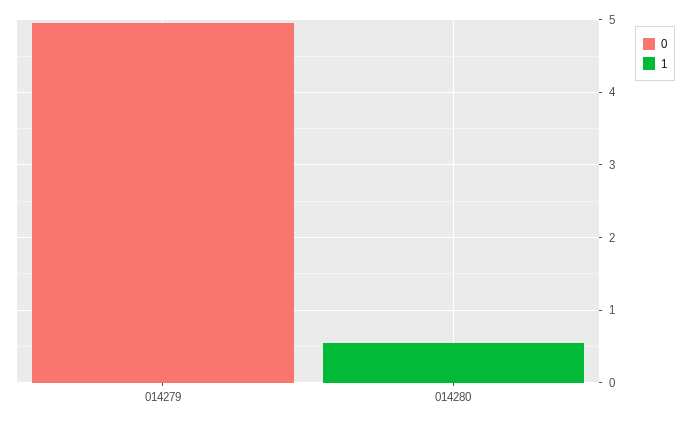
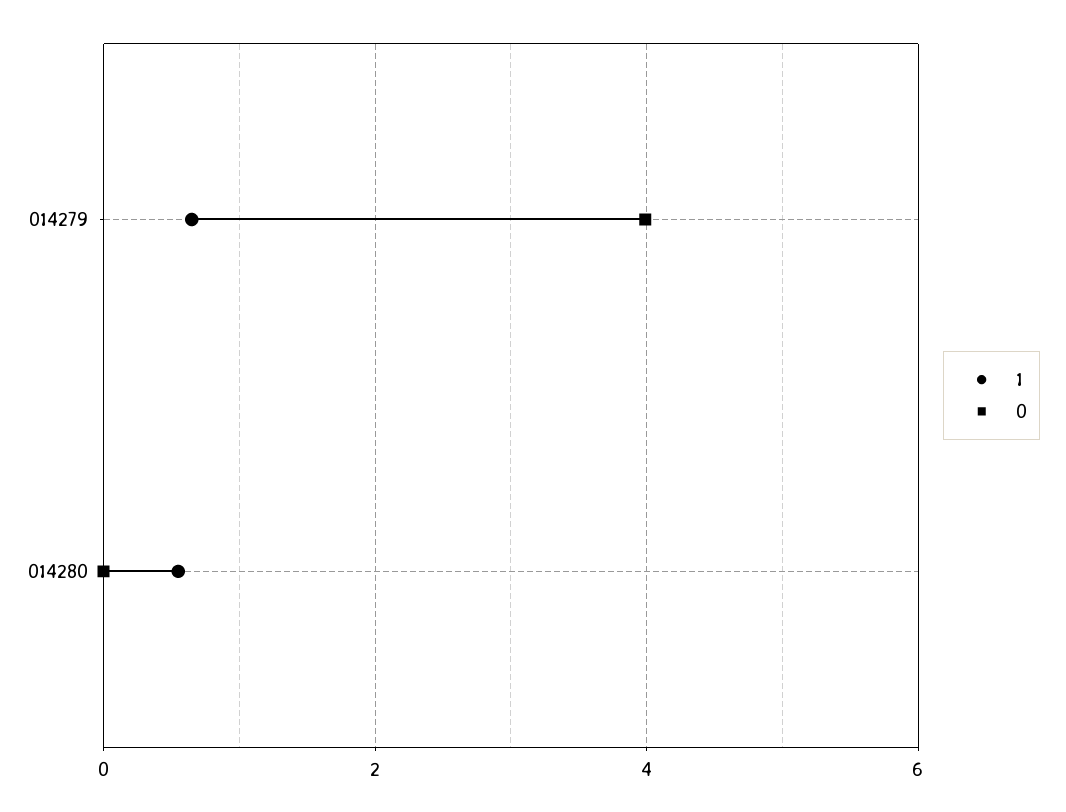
0, 014279: 5 -> 4
1, 014279: 0 -> 0.6

